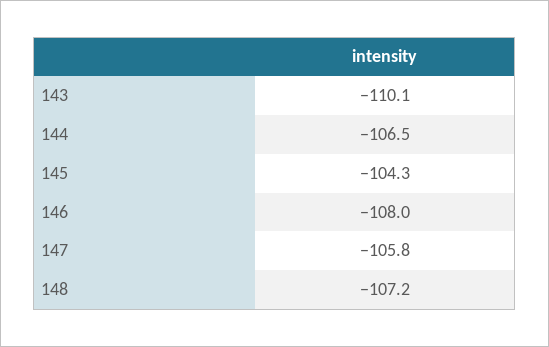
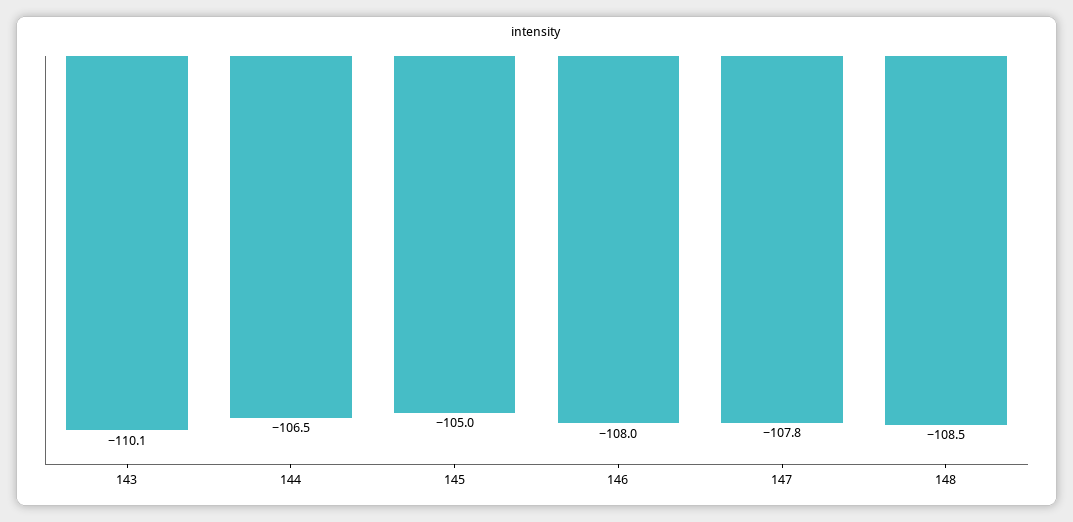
145: -104.3 -> -105
147: -105.8 -> -107.8
148: -107.2 -> -108.5

